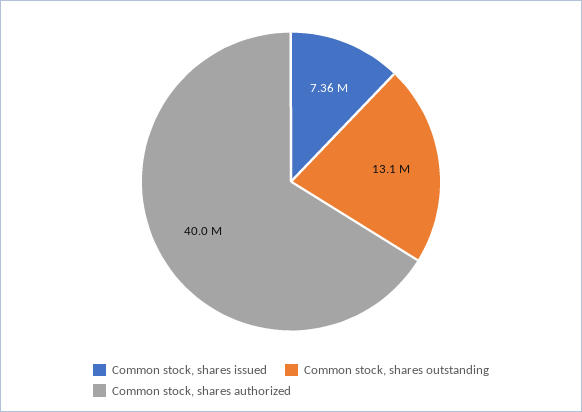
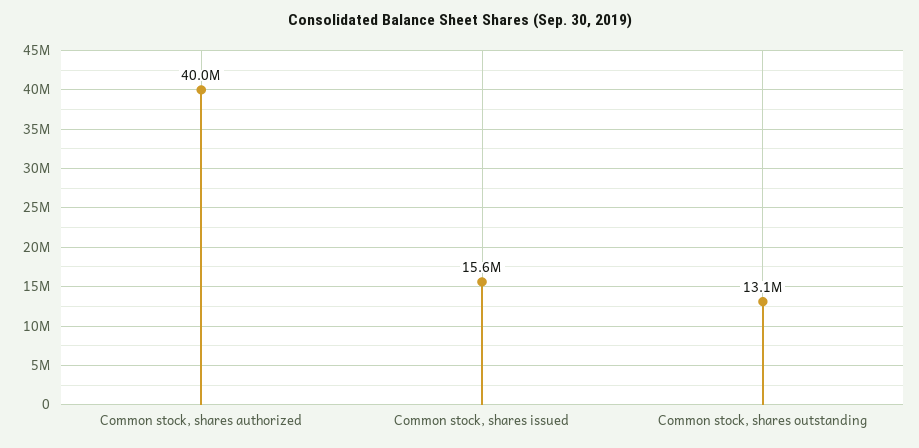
Common stock, shares issued: 7360000 -> 15600000

